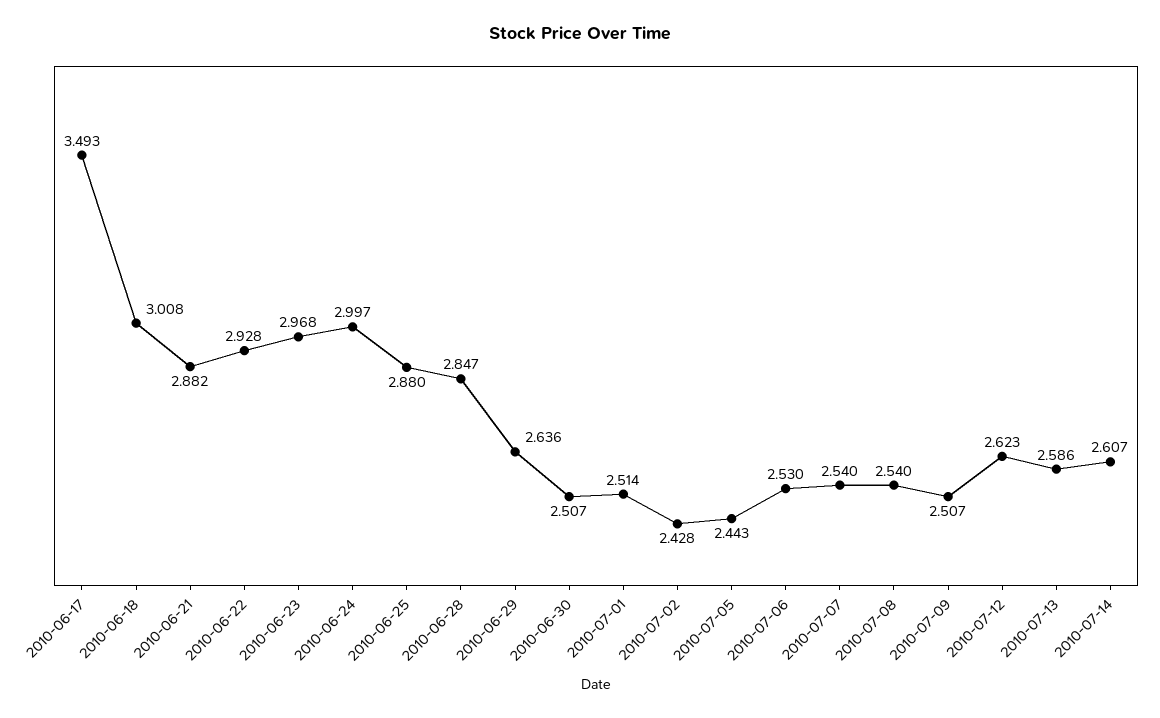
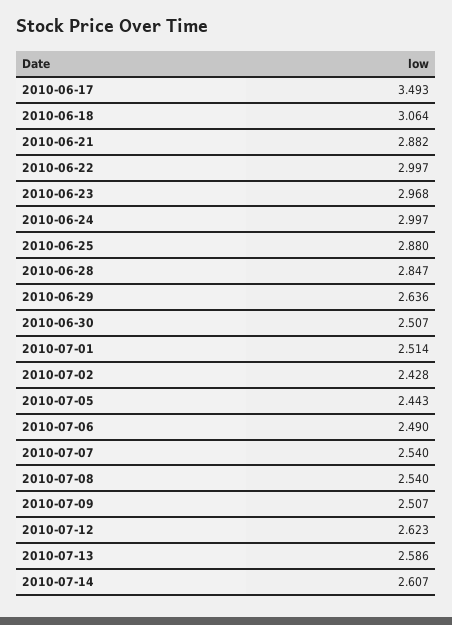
2010-06-18: 3.008 -> 3.064
2010-06-22: 2.928 -> 2.997
2010-07-06: 2.53 -> 2.49

